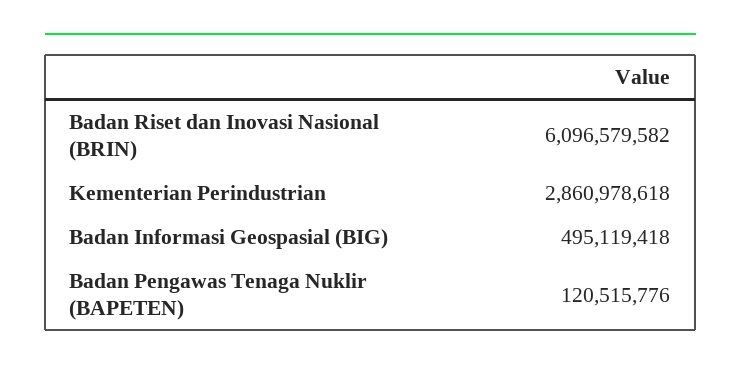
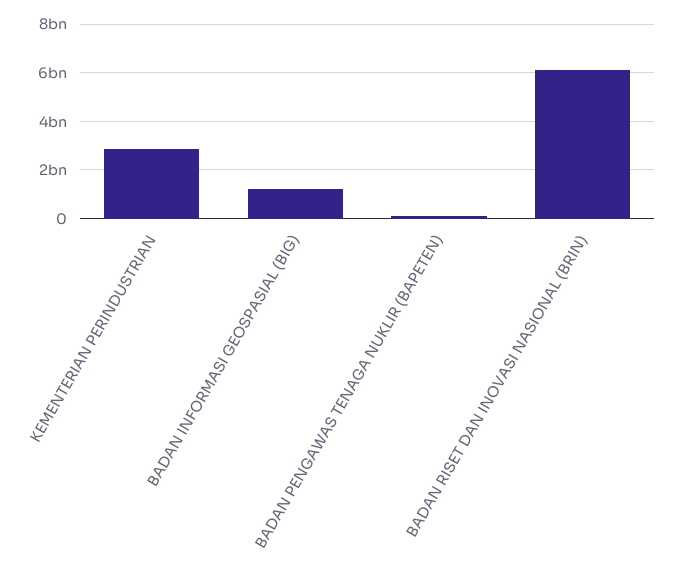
Badan Informasi Geospasial (BIG): 495119418 -> 1250000000

